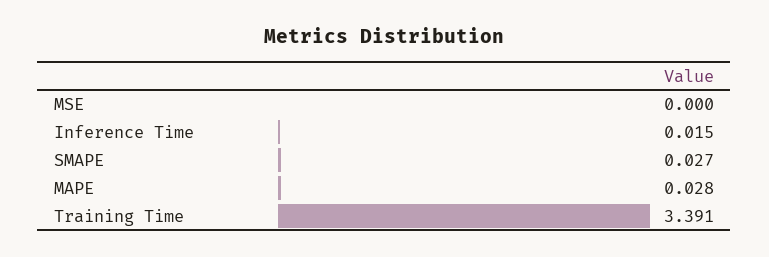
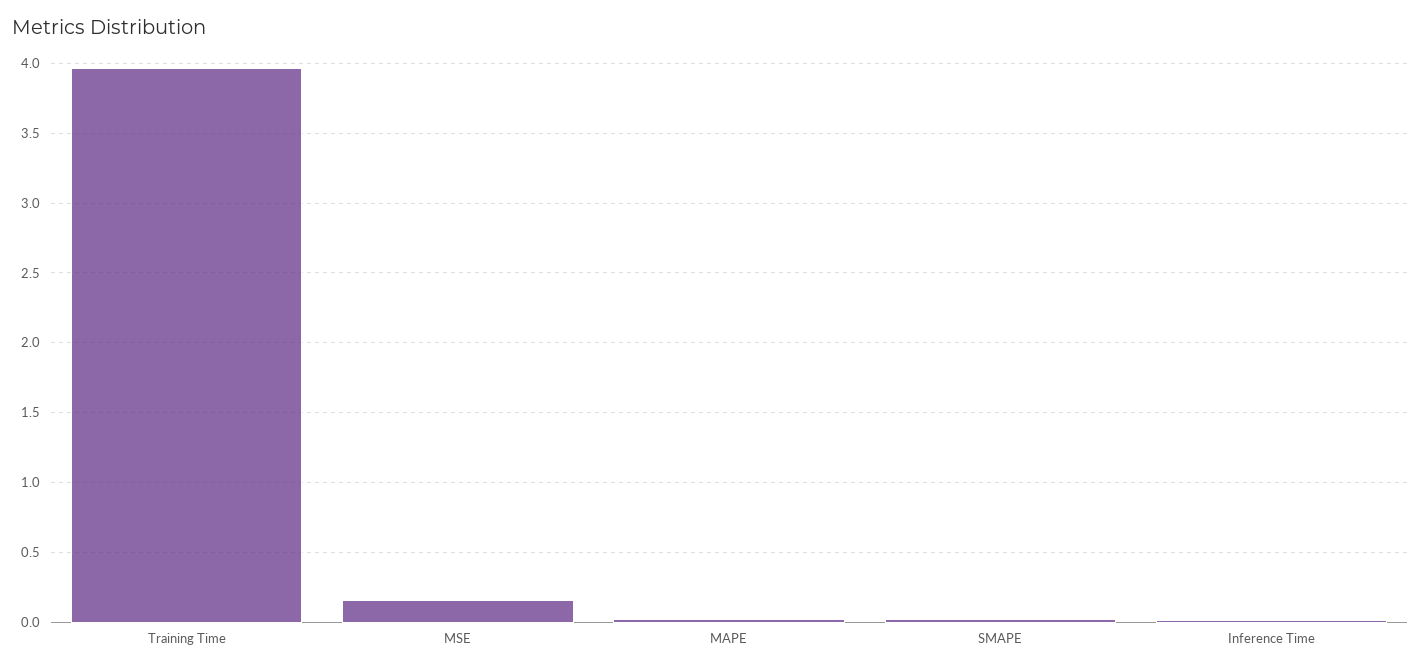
MSE: 0 -> 0.15
Training Time: 3.391 -> 3.95

